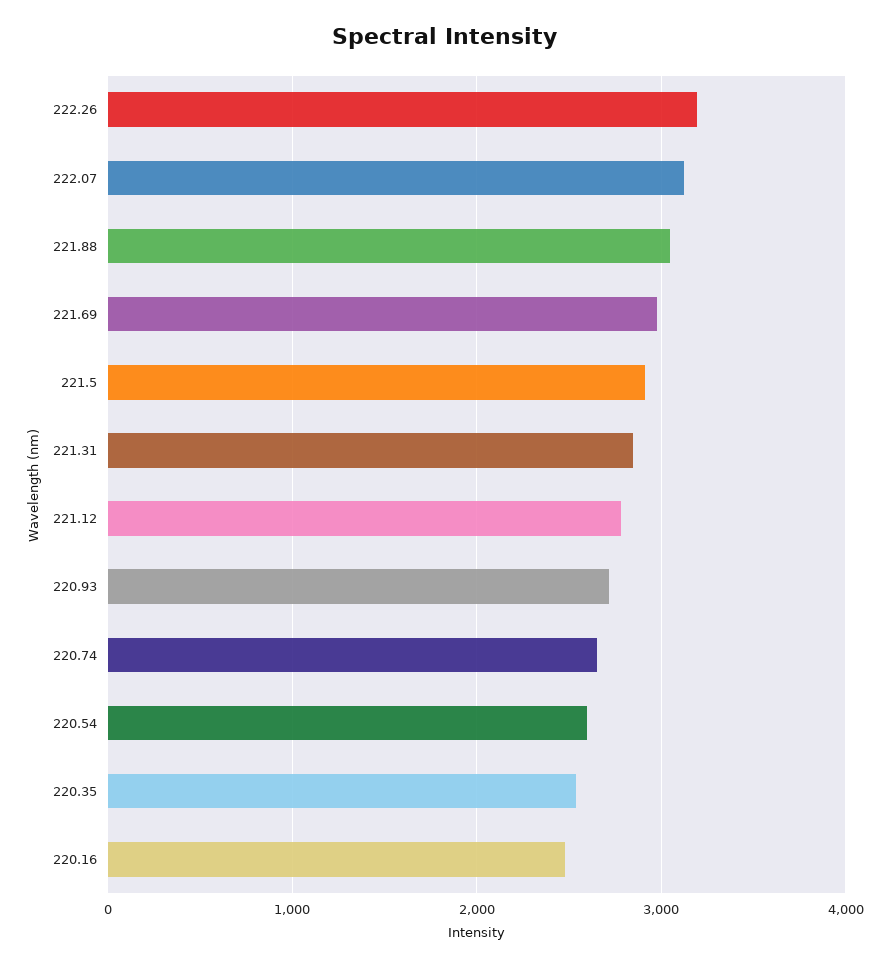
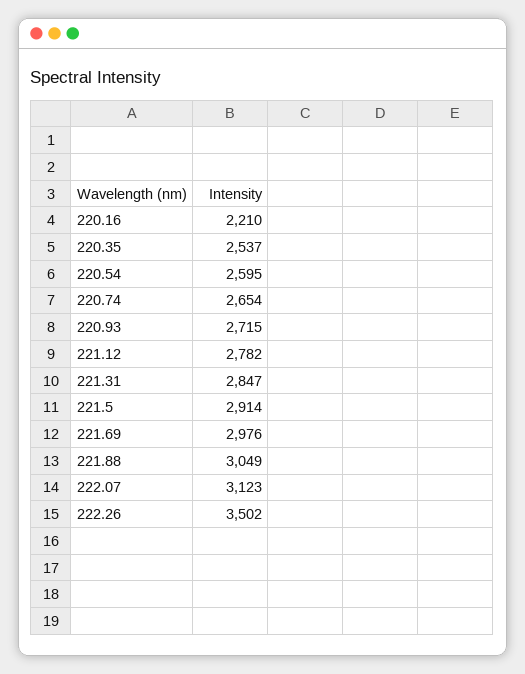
222.26: 3200 -> 3502
220.16: 2500 -> 2210

